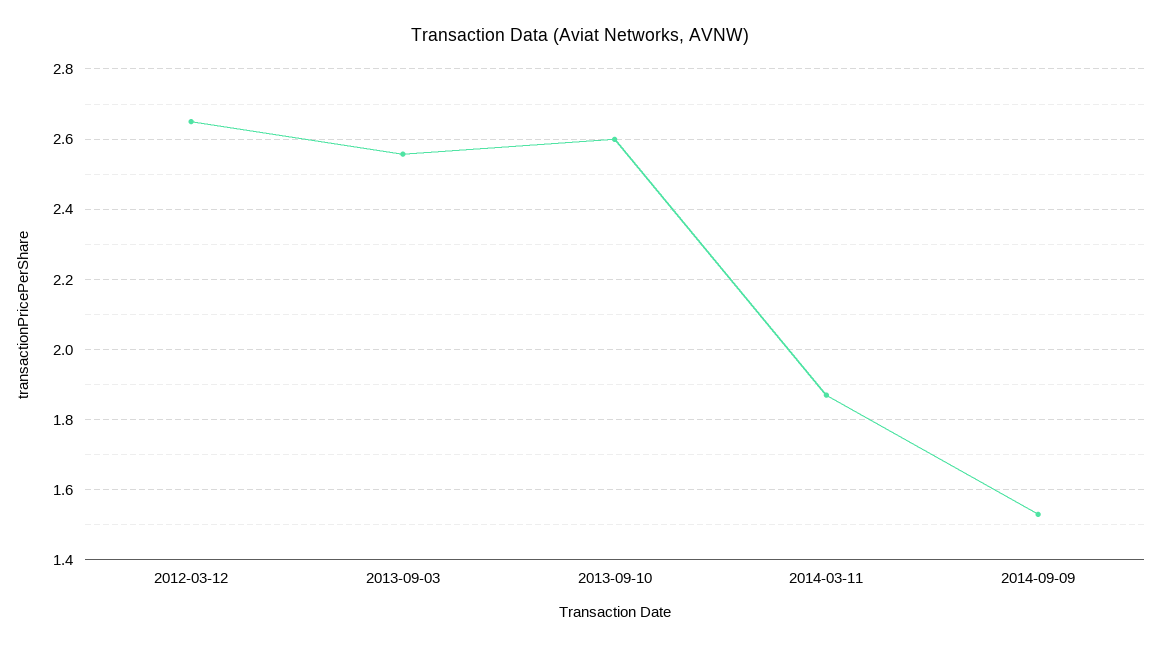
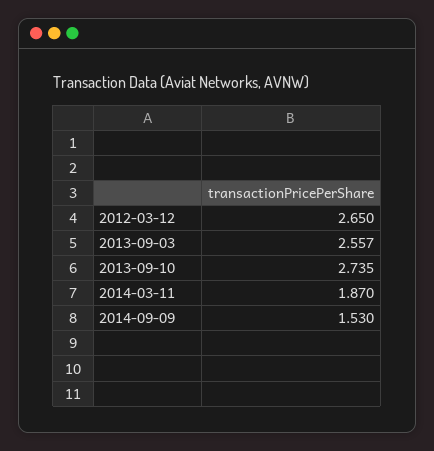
2013-09-10: 2.6 -> 2.735

